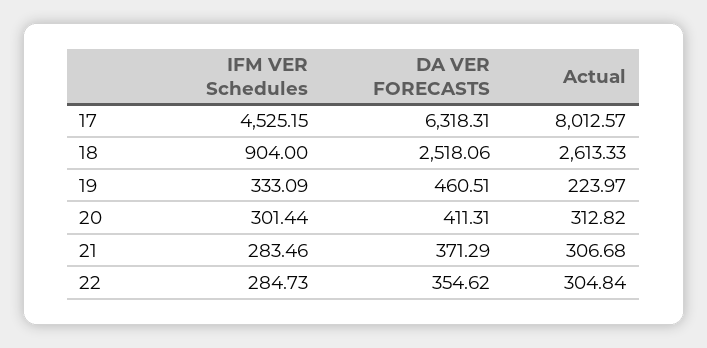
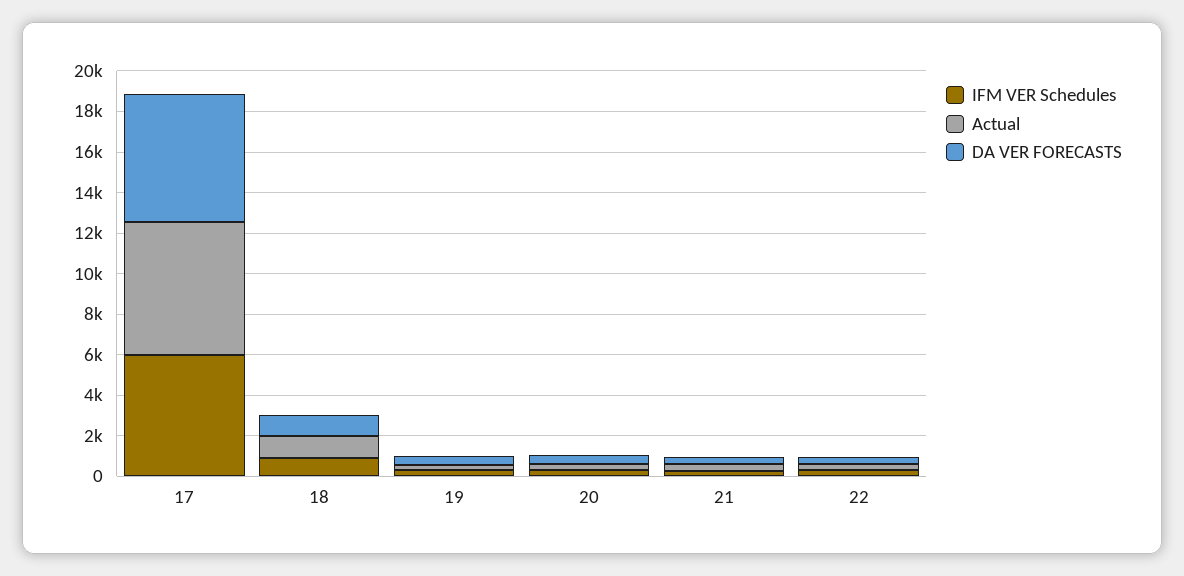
IFM VER Schedules, 17: 4525.15 -> 6000
Actual, 17: 8012.57 -> 6500
DA VER FORECASTS, 18: 2518.06 -> 1000
Actual, 18: 2613.33 -> 1000

